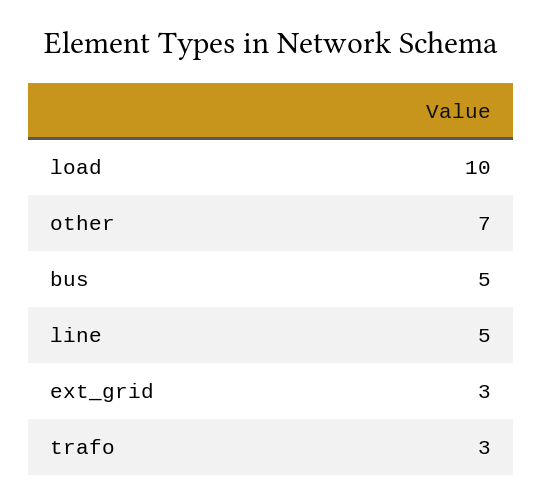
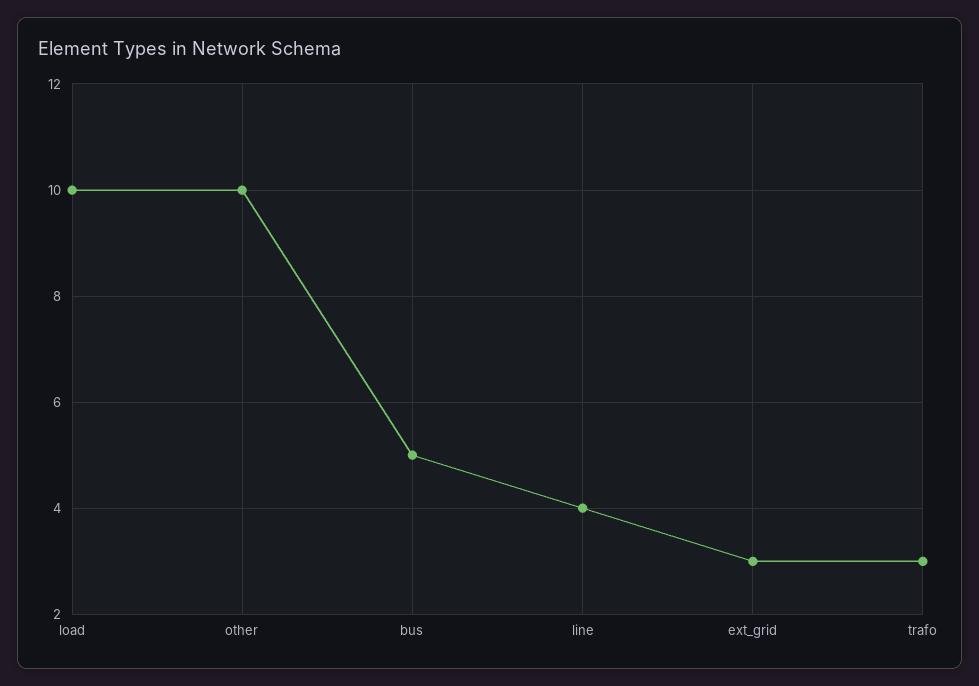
other: 7 -> 10
line: 5 -> 4

